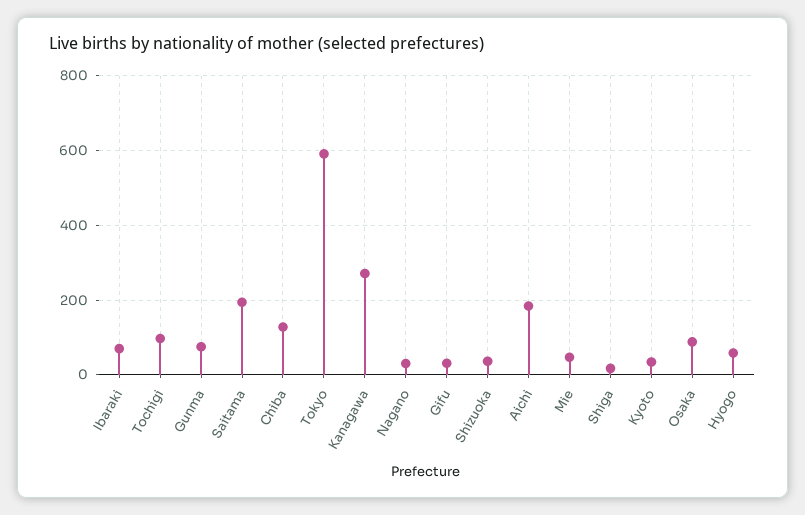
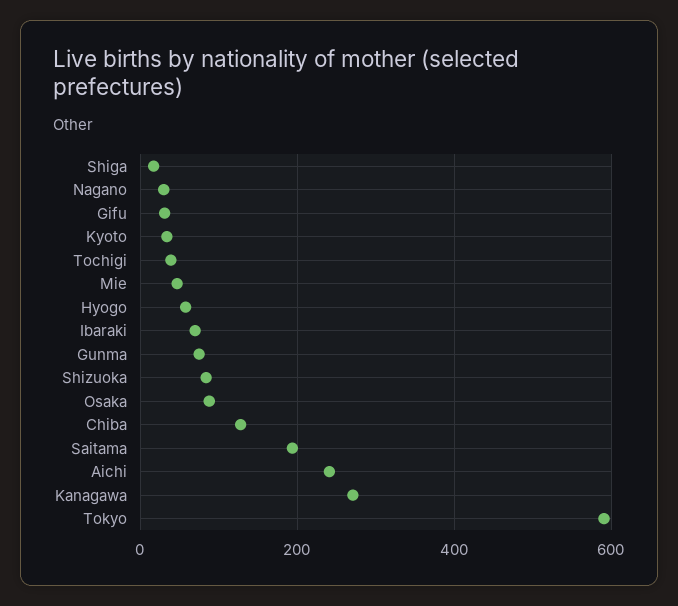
Tochigi: 100 -> 40
Shizuoka: 40 -> 80
Aichi: 180 -> 240

